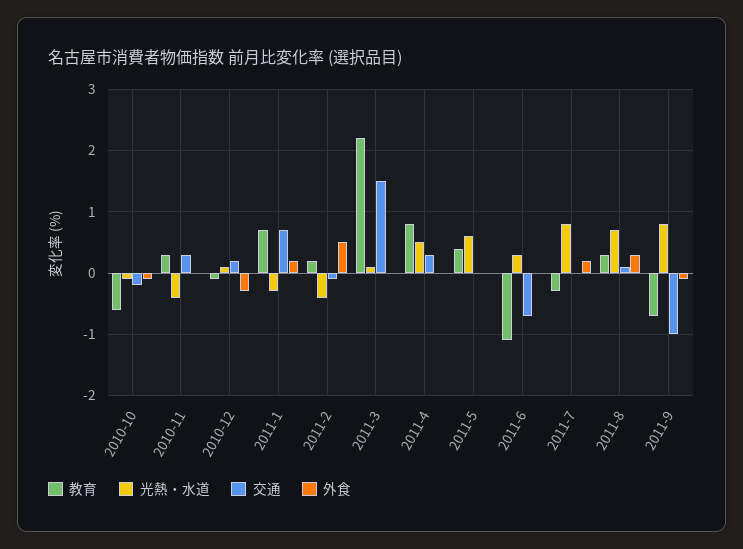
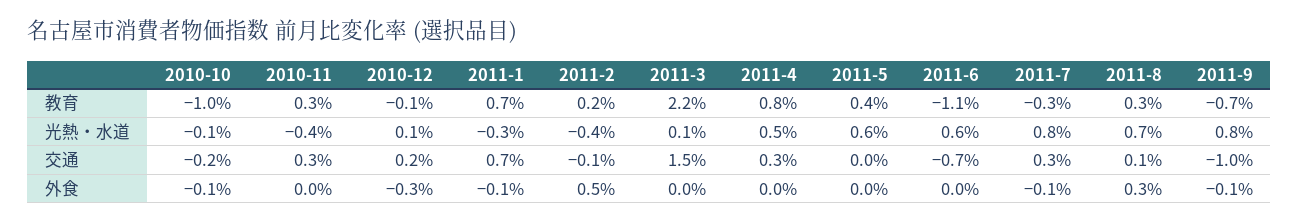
教育, 2010-10: -0.6 -> -1
外食, 2011-1: 0.2 -> -0.1
光熱・水道, 2011-6: 0.3 -> 0.6
交通, 2011-7: 0 -> 0.3
外食, 2011-7: 0.2 -> -0.1

